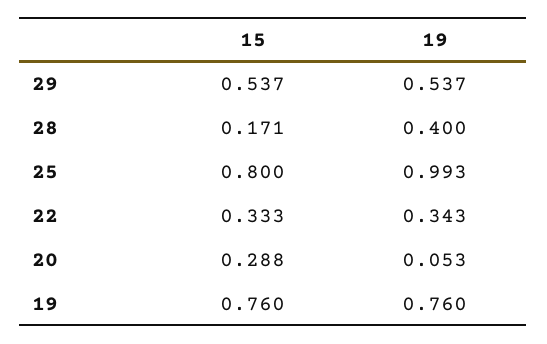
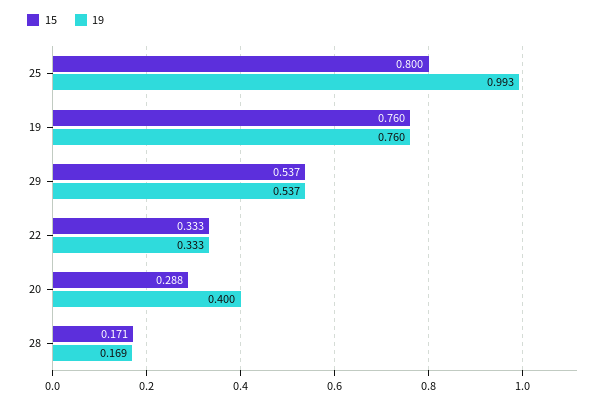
19, 28: 0.4 -> 0.169
19, 22: 0.343 -> 0.333
19, 20: 0.053 -> 0.4

